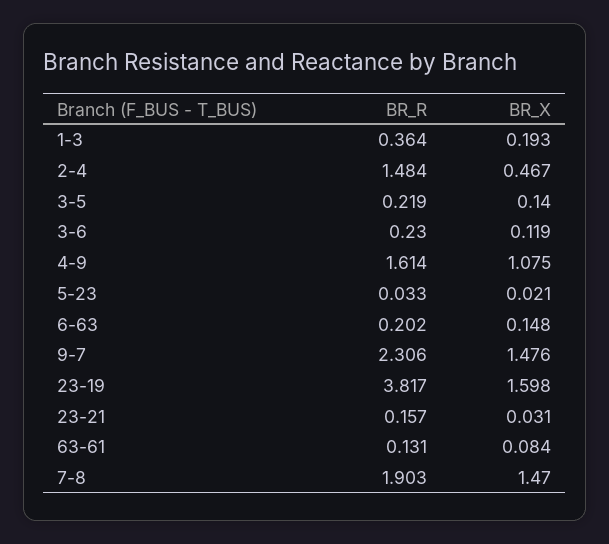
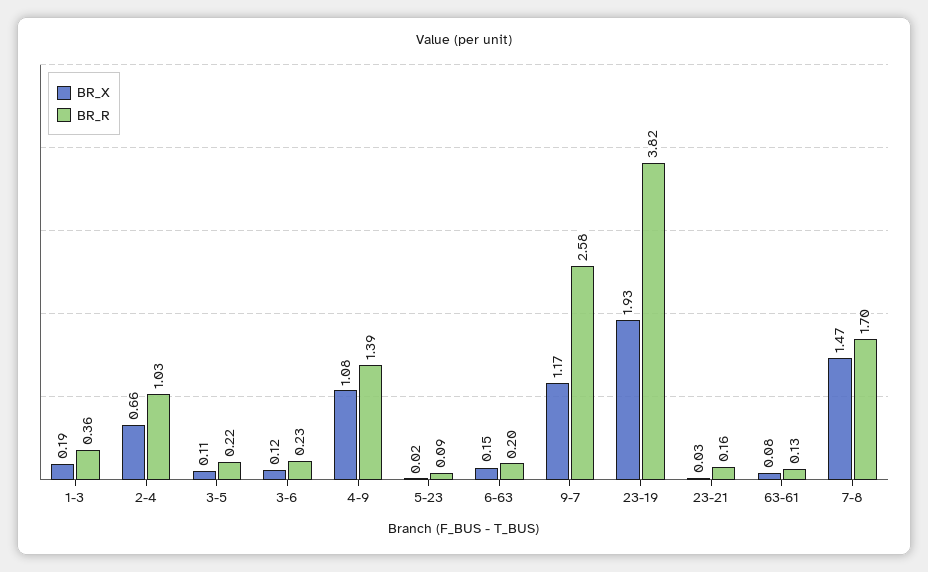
BR_R, 2-4: 1.484 -> 1.03
BR_X, 2-4: 0.467 -> 0.66
BR_X, 3-5: 0.14 -> 0.11
BR_R, 4-9: 1.614 -> 1.39
BR_R, 5-23: 0.033 -> 0.09
BR_R, 9-7: 2.306 -> 2.58
BR_X, 9-7: 1.476 -> 1.17
BR_X, 23-19: 1.598 -> 1.93
BR_R, 7-8: 1.903 -> 1.7

